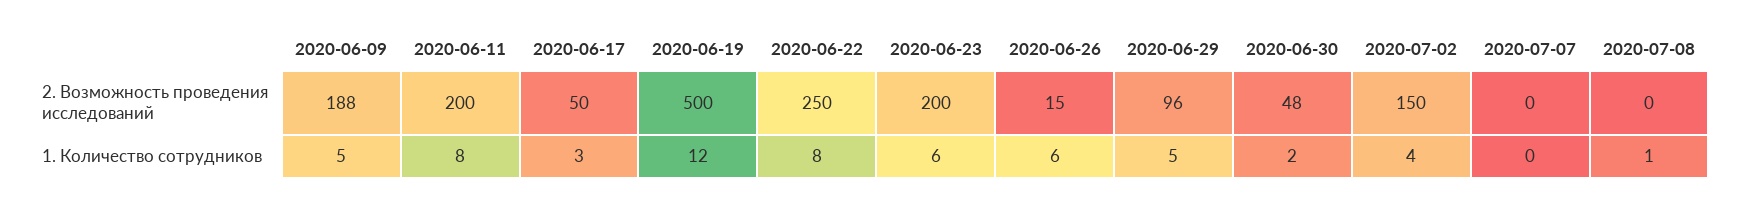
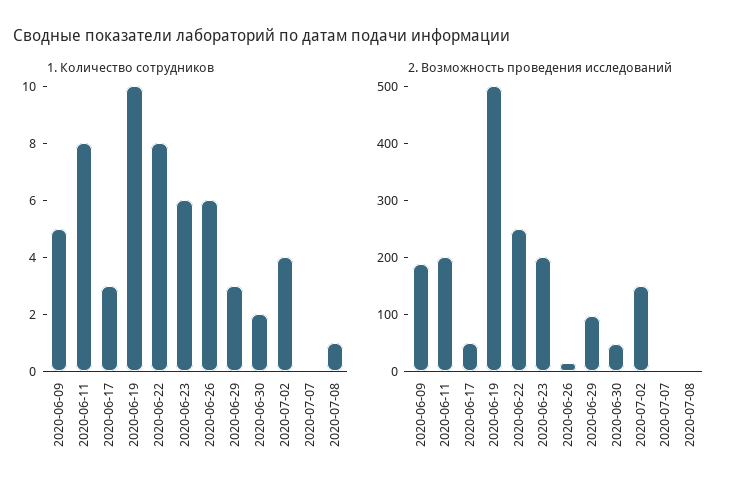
1. Количество сотрудников, 2020-06-19: 12 -> 10
1. Количество сотрудников, 2020-06-29: 5 -> 3

